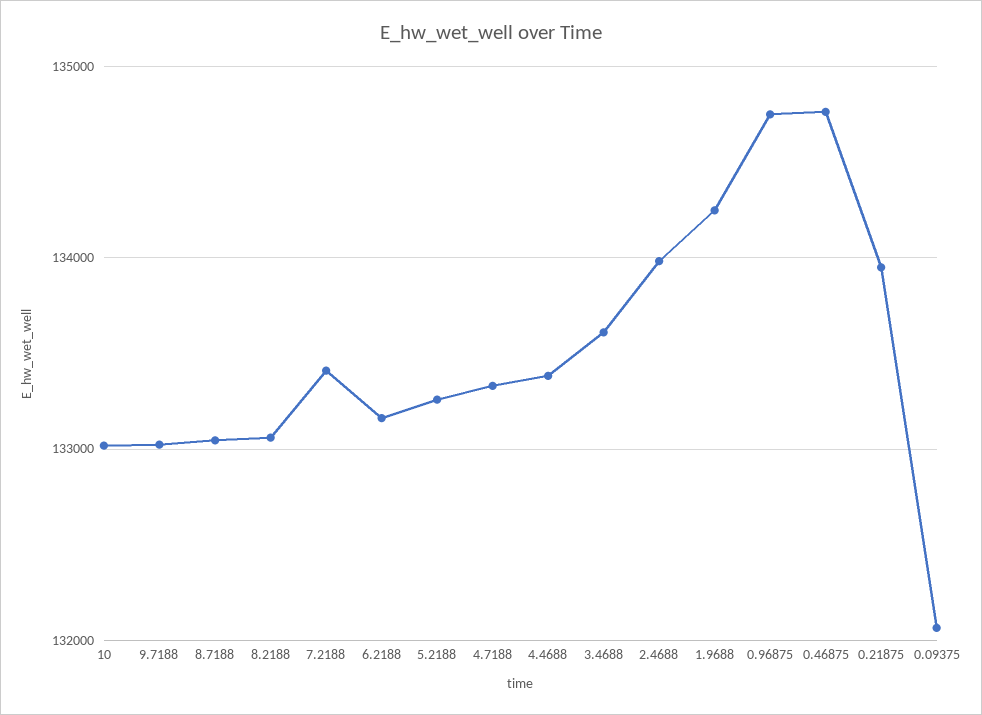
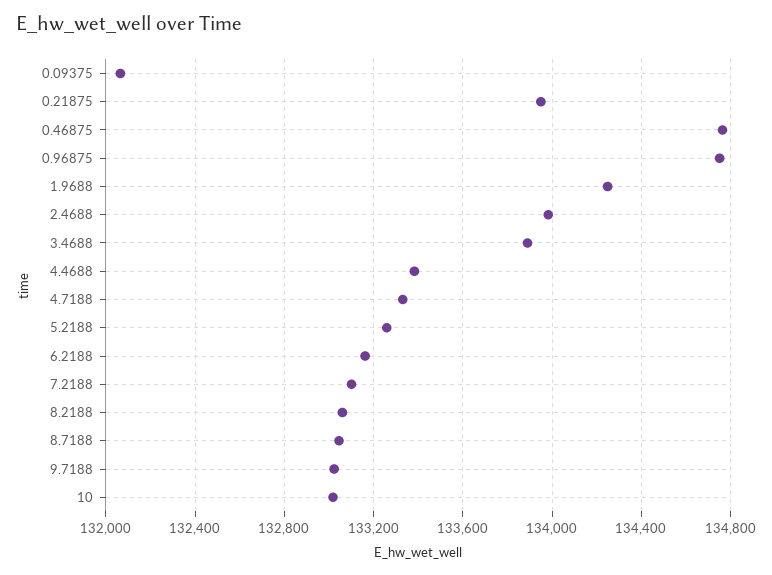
7.2188: 133400 -> 133100
3.4688: 133600 -> 133900

